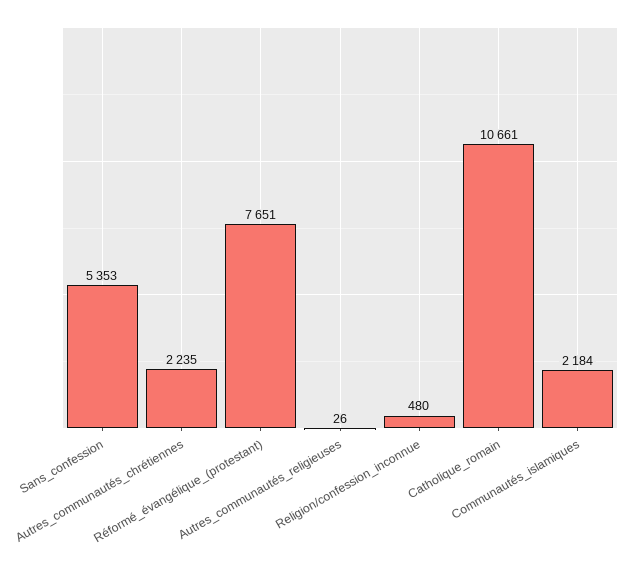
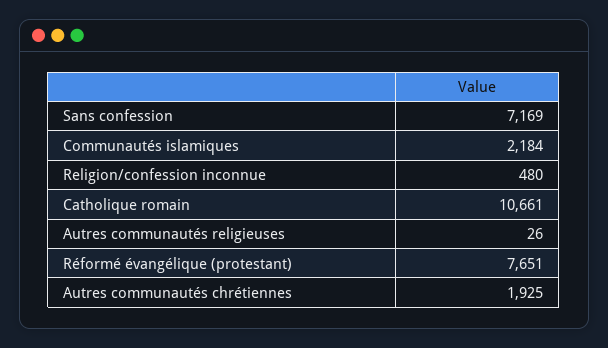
Sans_confession: 5353 -> 7169
Autres_communautés_chrétiennes: 2235 -> 1925

